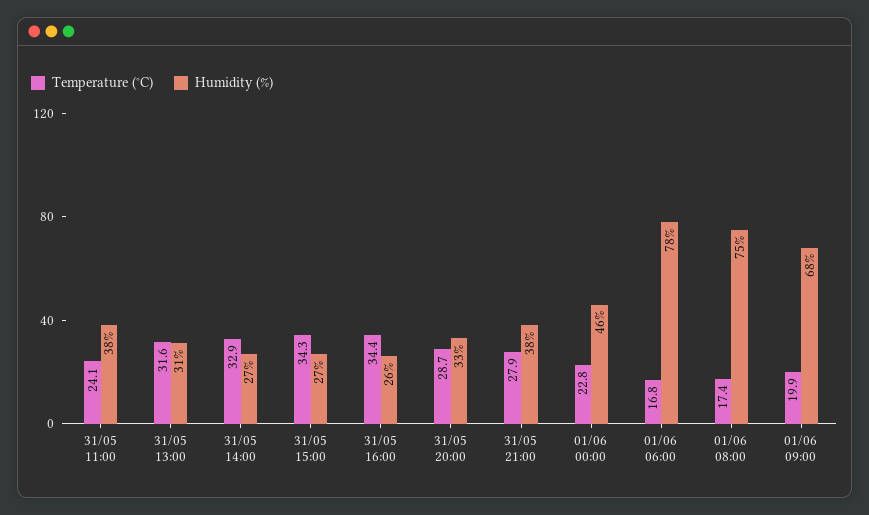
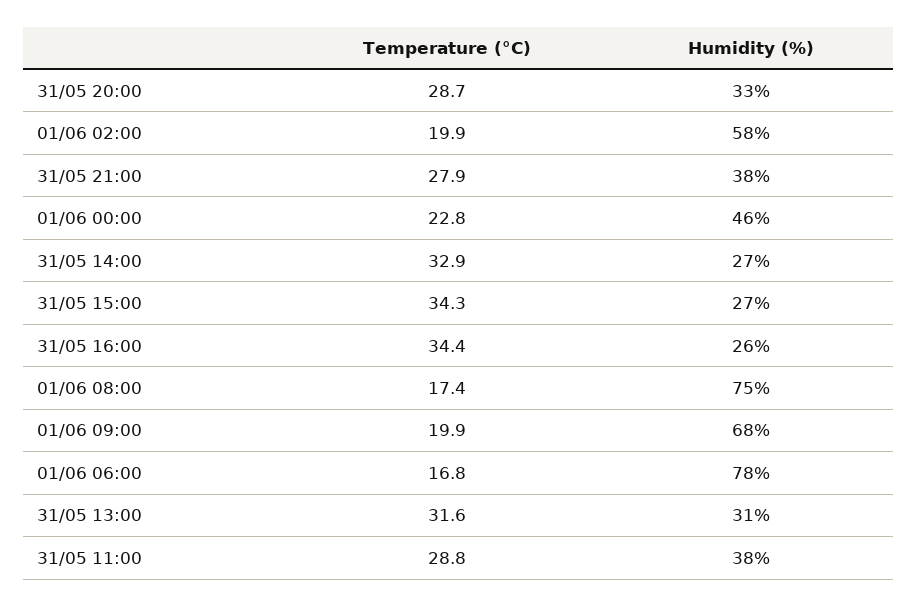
Temperature (°C), 31/05 11:00: 24.1 -> 28.8
Temperature (°C), 01/06 02:00: none -> 19.9
Humidity (%), 01/06 02:00: none -> 58

